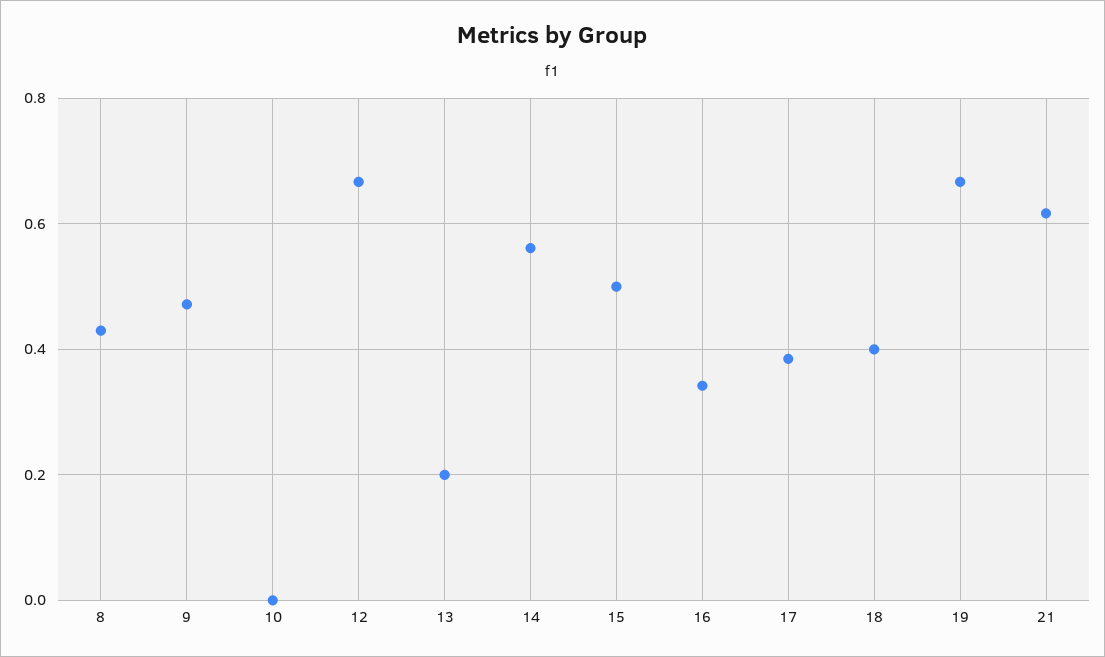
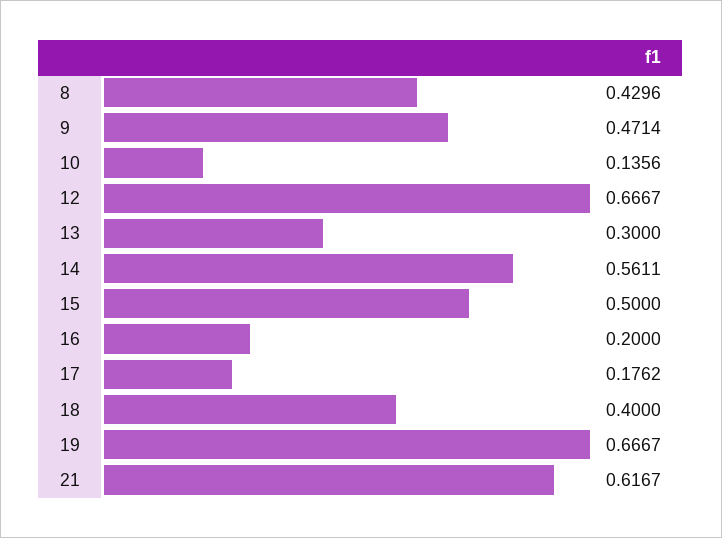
10: 0 -> 0.1356
13: 0.2 -> 0.3
16: 0.34 -> 0.2
17: 0.38 -> 0.1762

